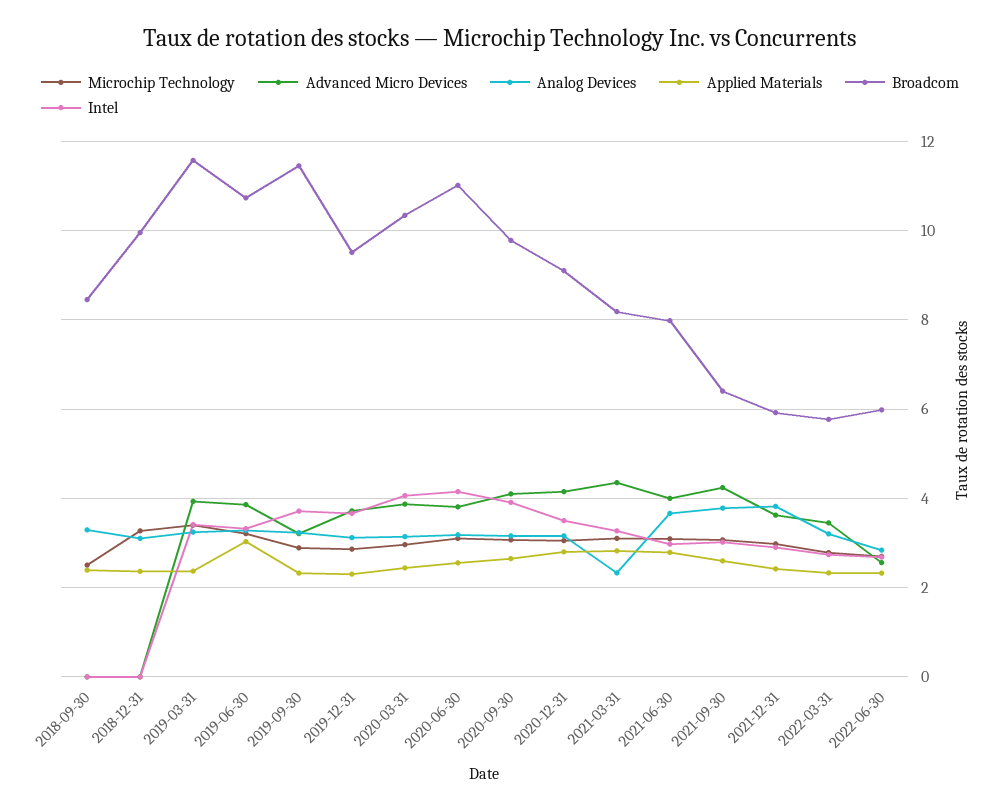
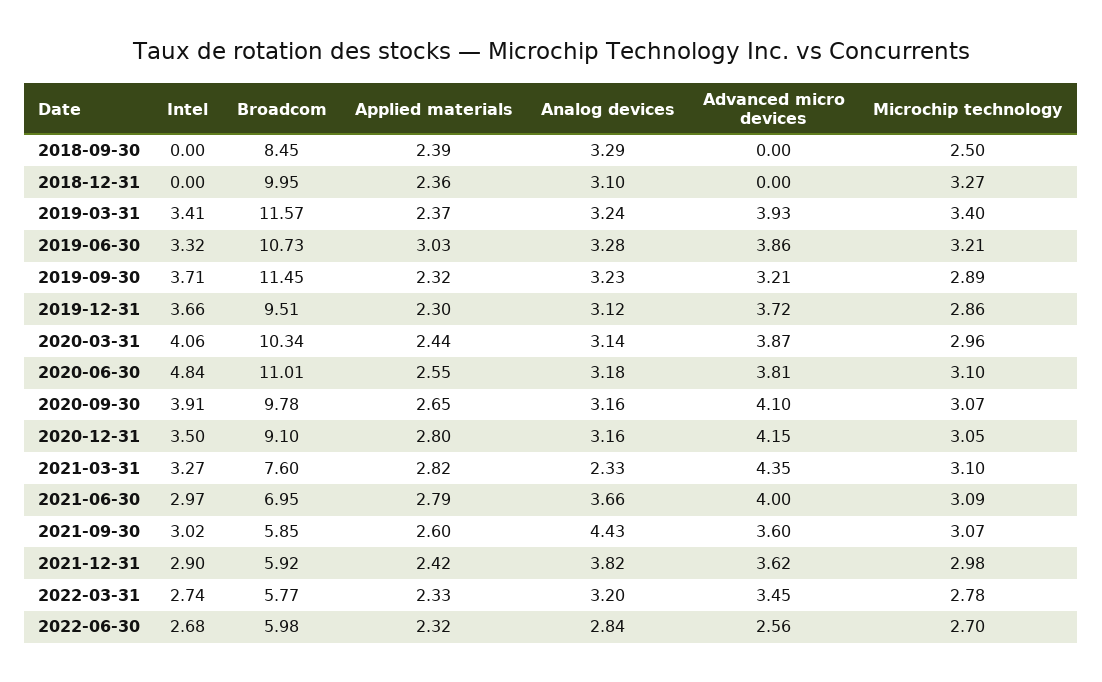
Intel, 2020-06-30: 4.2 -> 4.84
Broadcom, 2021-03-31: 8.2 -> 7.6
Broadcom, 2021-06-30: 8 -> 6.95
Advanced Micro Devices, 2021-09-30: 4.2 -> 3.6
Analog Devices, 2021-09-30: 3.8 -> 4.43
Broadcom, 2021-09-30: 6.4 -> 5.85

